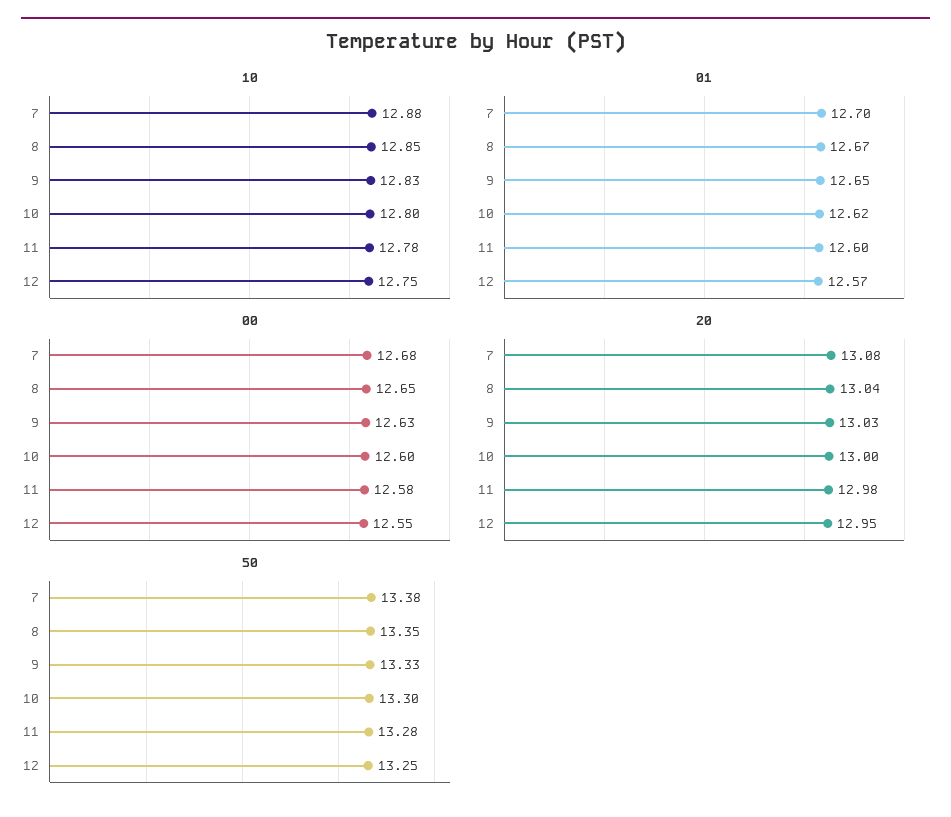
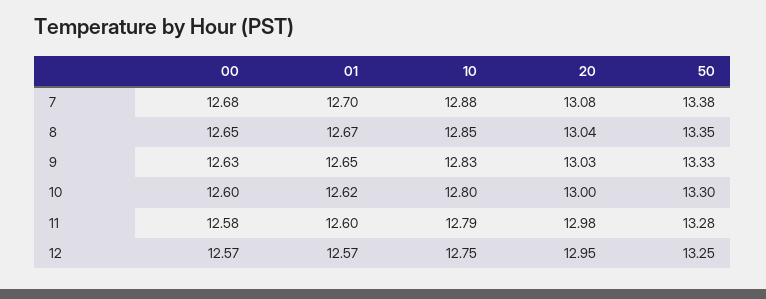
10, 11: 12.78 -> 12.79
00, 12: 12.55 -> 12.57

